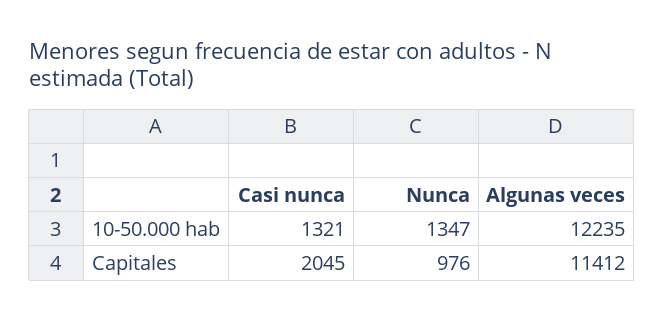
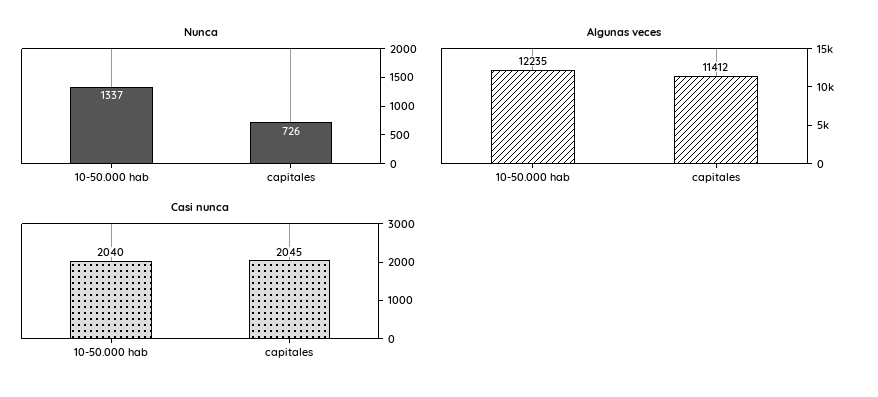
Casi nunca, 10-50.000 hab: 1321 -> 2040
Nunca, 10-50.000 hab: 1347 -> 1337
Nunca, Capitales: 976 -> 726

